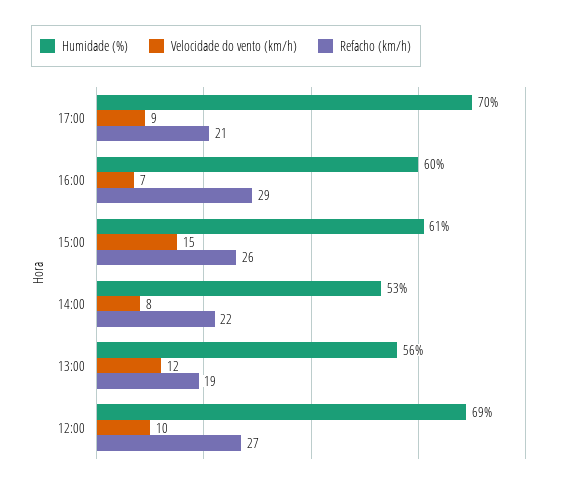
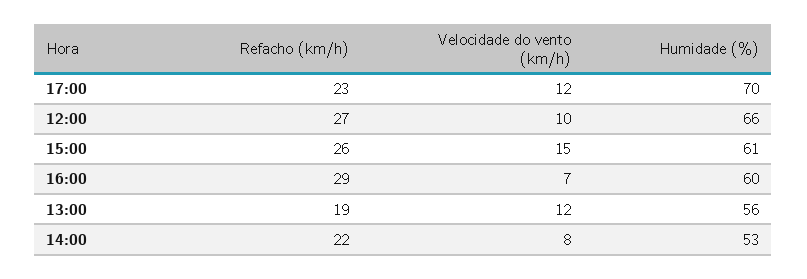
Velocidade do vento (km/h), 17:00: 9 -> 12
Refacho (km/h), 17:00: 21 -> 23
Humidade (%), 12:00: 69 -> 66

